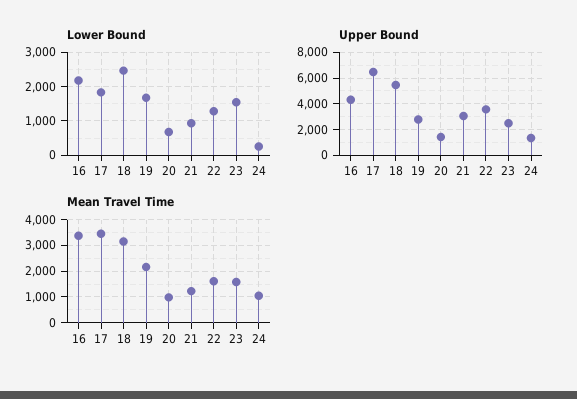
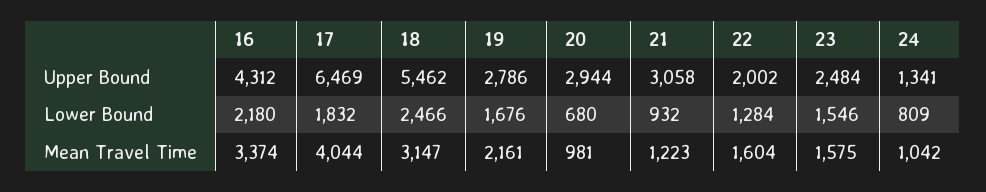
Lower Bound, 24: 200 -> 809
Upper Bound, 20: 1500 -> 2944
Upper Bound, 22: 3500 -> 2002
Mean Travel Time, 17: 3500 -> 4044

